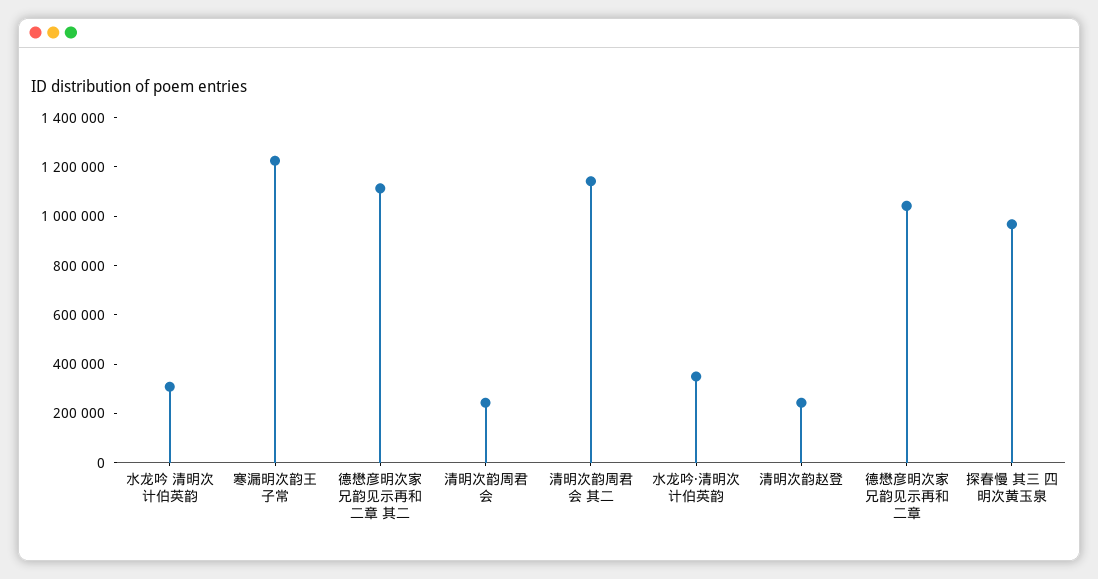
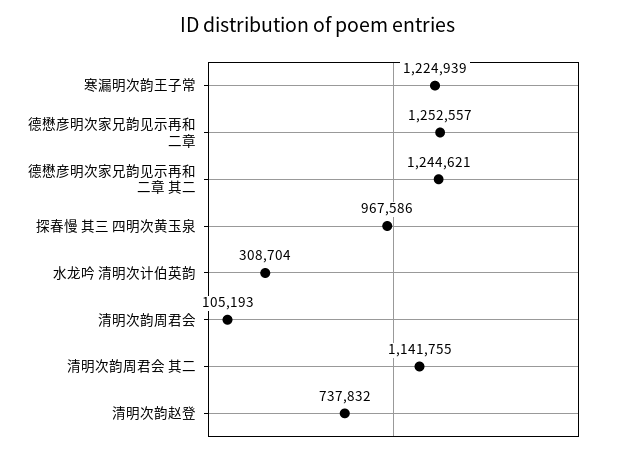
德懋彦明次家兄韵见示再和二章 其二: 1100000 -> 1244621
清明次韵周君会: 250000 -> 105193
水龙吟·清明次计伯英韵: 350000 -> none
清明次韵赵登: 250000 -> 737832
德懋彦明次家兄韵见示再和二章: 1050000 -> 1252557

